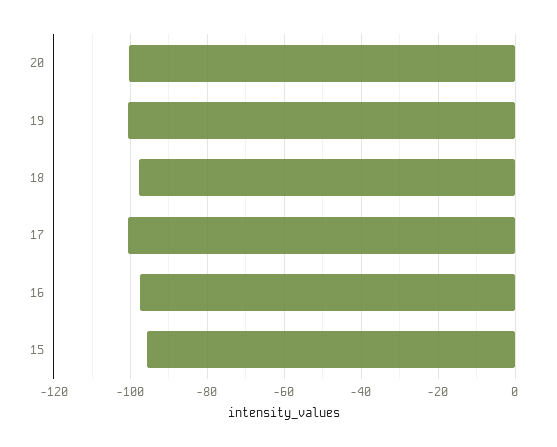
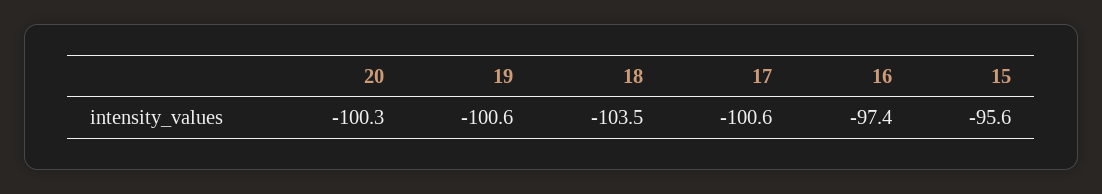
18: -98 -> -103.5

